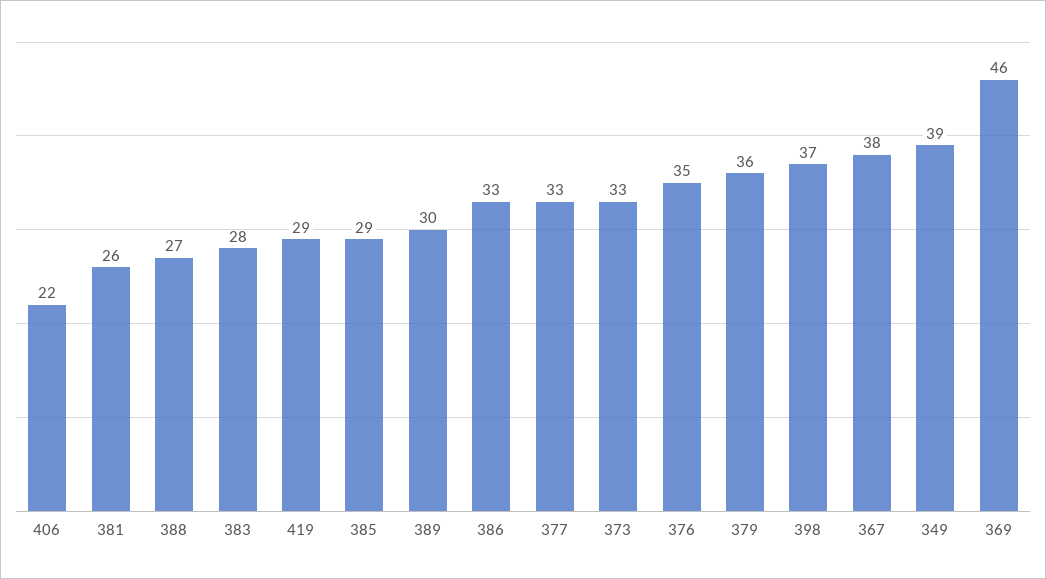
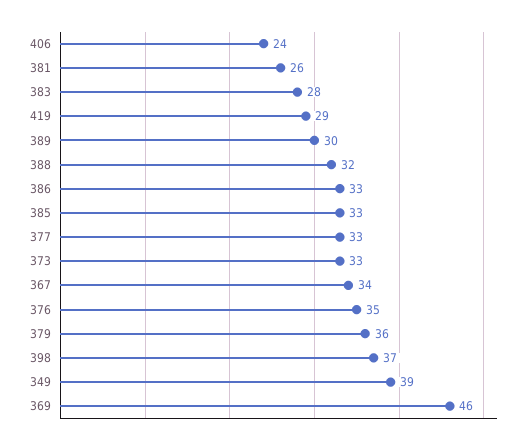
406: 22 -> 24
388: 27 -> 32
385: 29 -> 33
367: 38 -> 34

